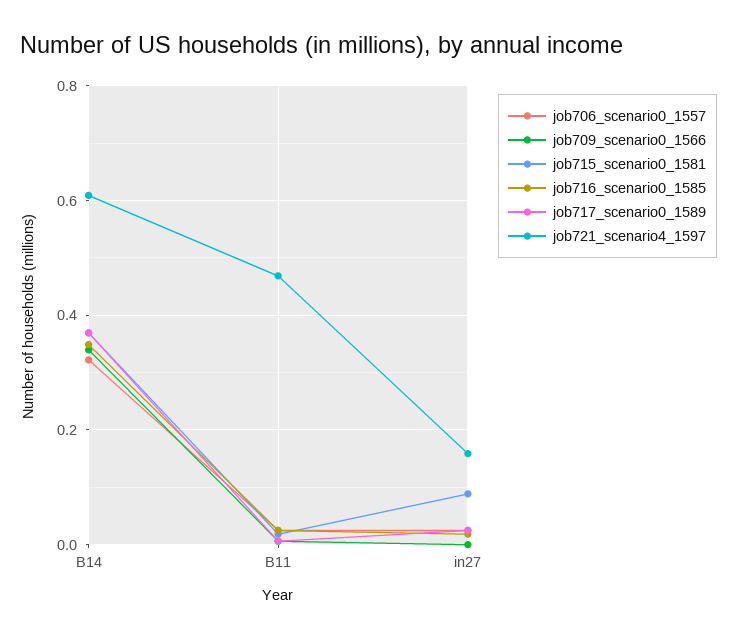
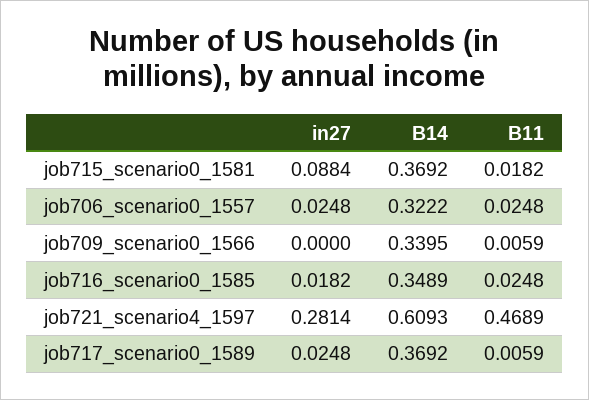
job721_scenario4_1597, in27: 0.16 -> 0.2814

